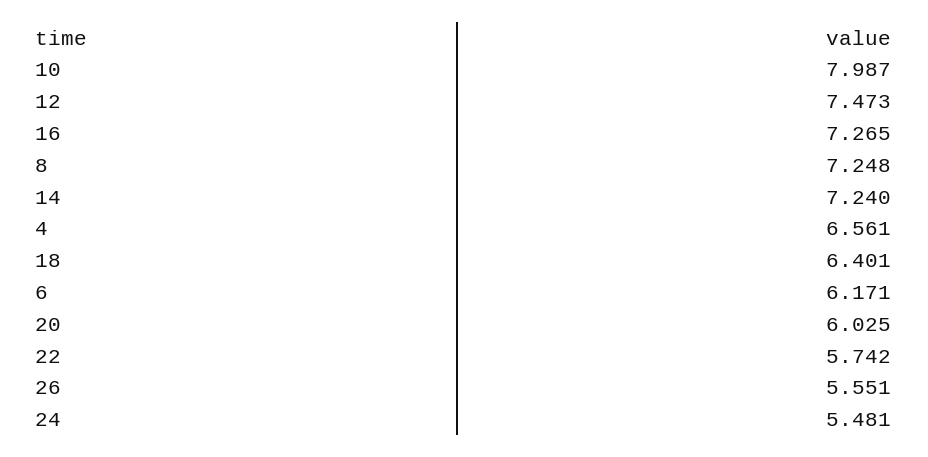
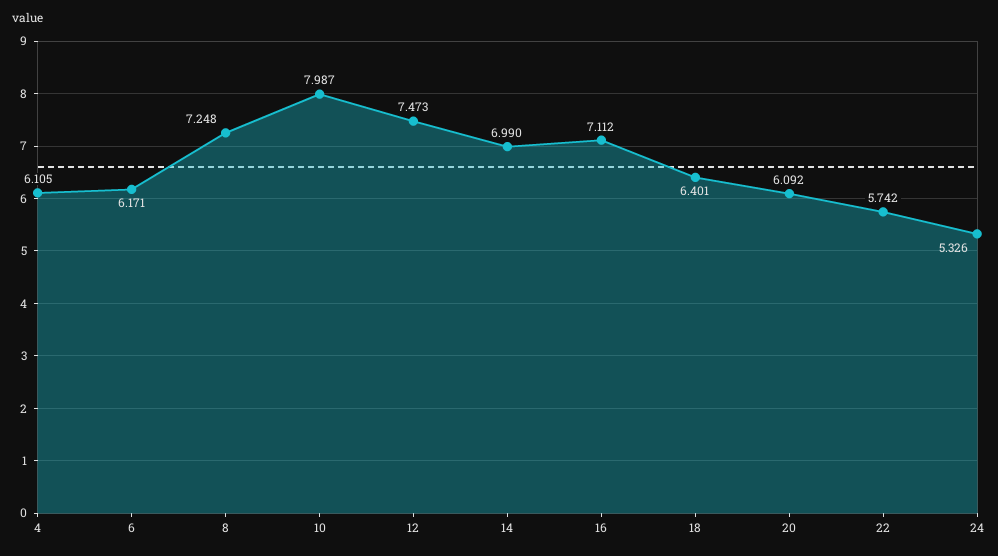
16: 7.265 -> 7.112
14: 7.24 -> 6.99
4: 6.561 -> 6.105
20: 6.025 -> 6.092
26: 5.551 -> none
24: 5.481 -> 5.326

